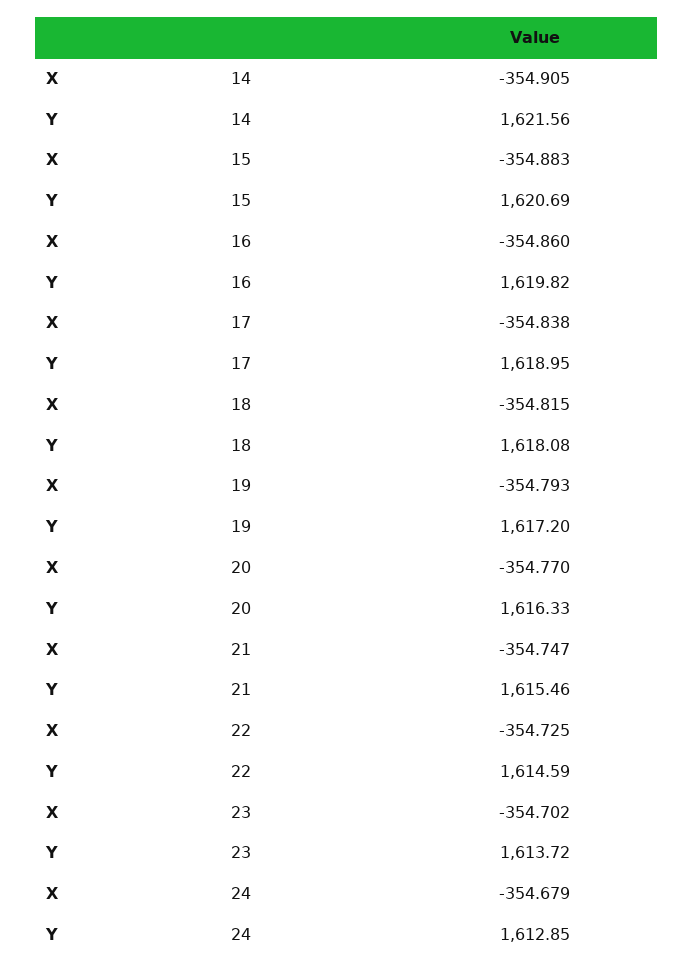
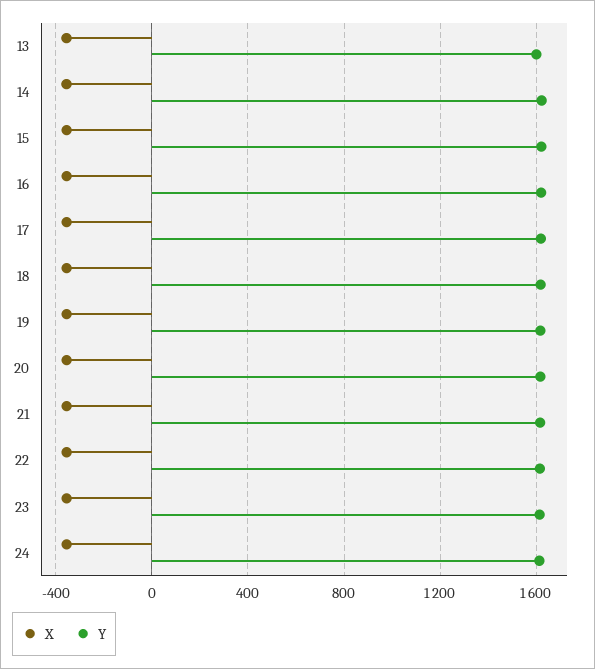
X, 13: none -> -350
Y, 13: none -> 1600

